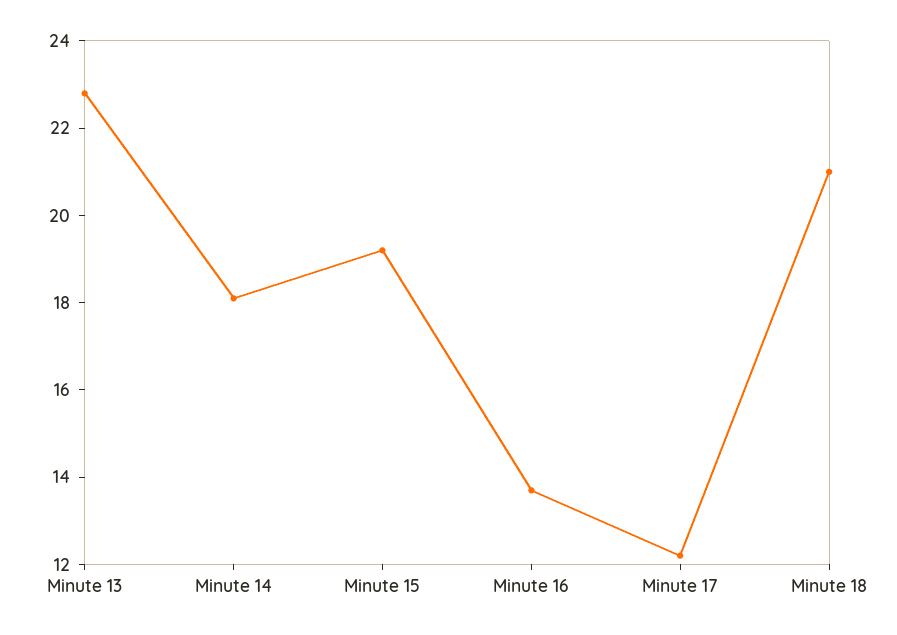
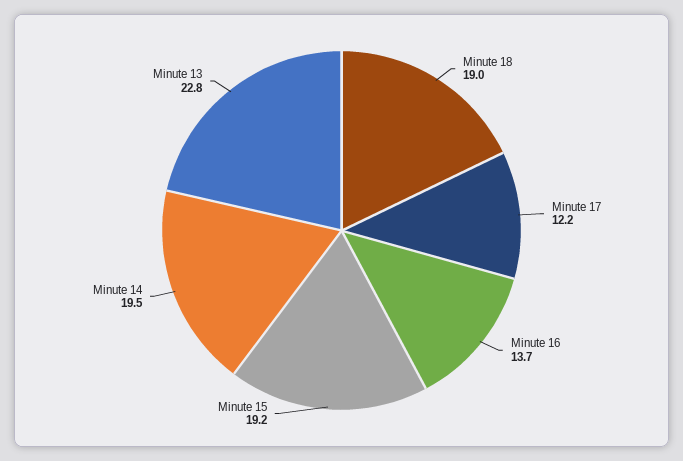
Minute 14: 18 -> 19.5
Minute 18: 21 -> 19

